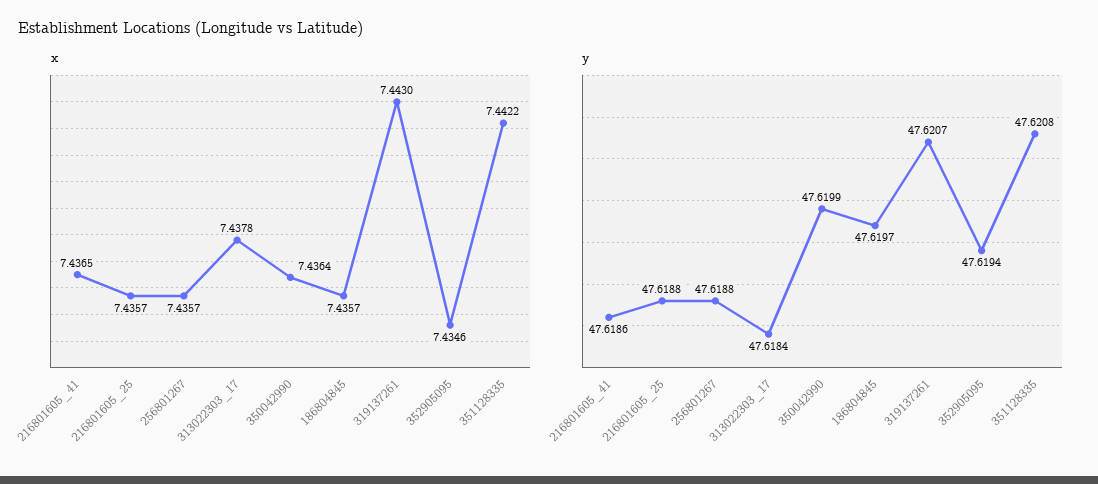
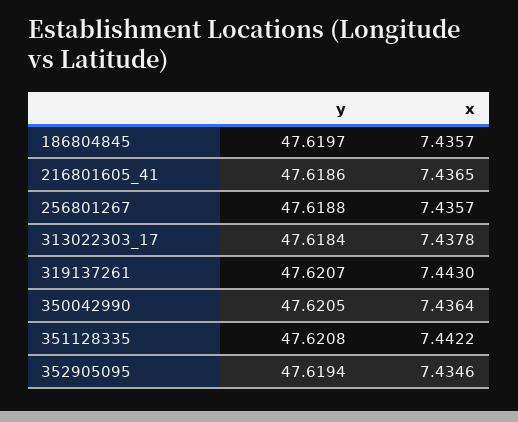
x, 216801605_25: 7.4357 -> none
y, 216801605_25: 47.6188 -> none
y, 350042990: 47.6199 -> 47.6205

